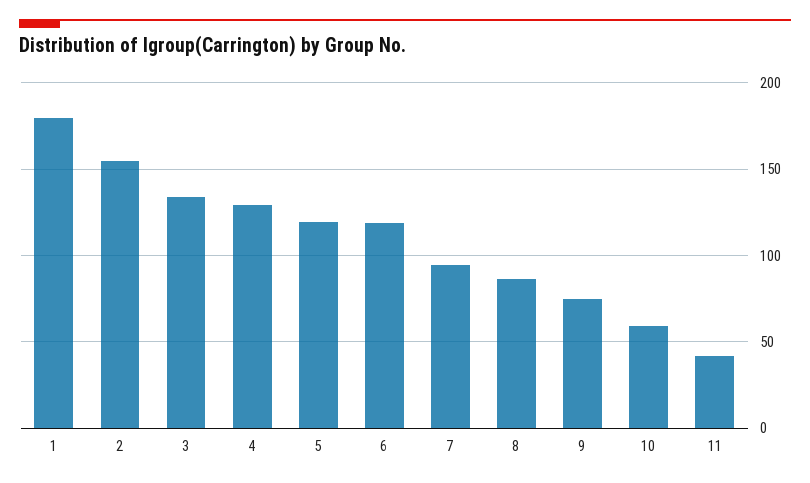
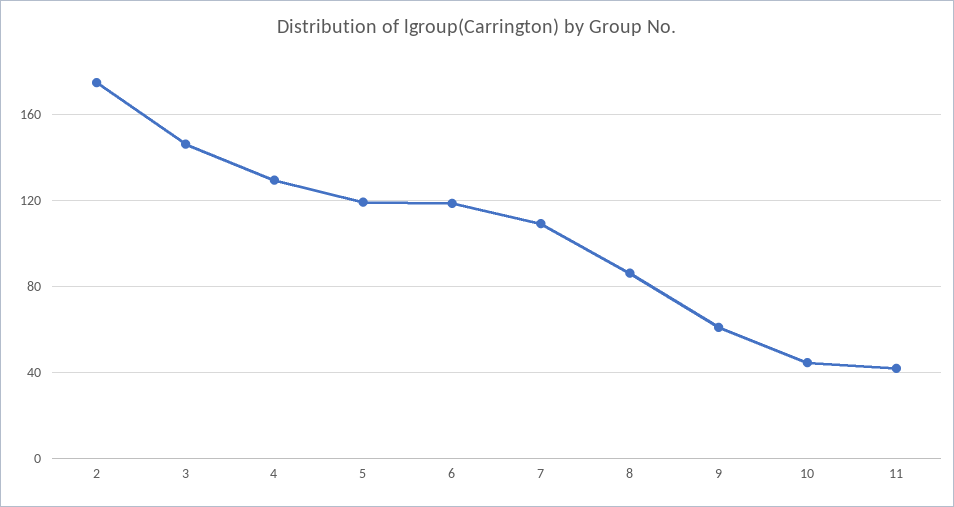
1: 180 -> none
2: 155 -> 175
3: 135 -> 145
7: 95 -> 110
9: 75 -> 60
10: 60 -> 45

